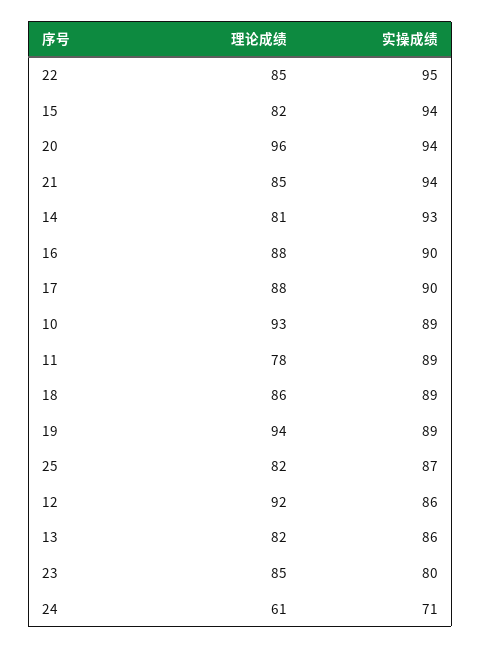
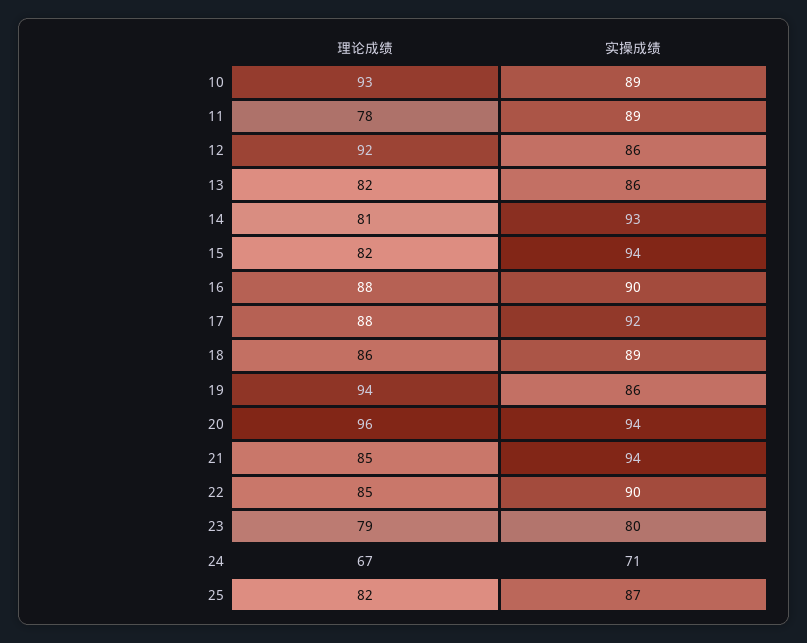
实操成绩, 22: 95 -> 90
实操成绩, 17: 90 -> 92
实操成绩, 19: 89 -> 86
理论成绩, 23: 85 -> 79
理论成绩, 24: 61 -> 67

